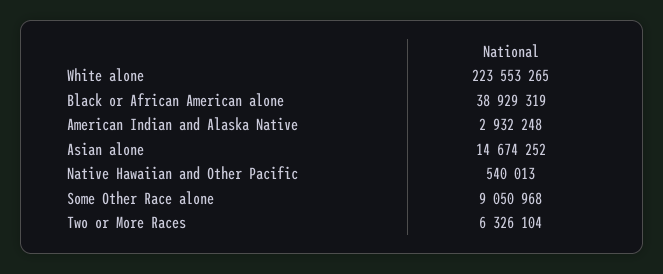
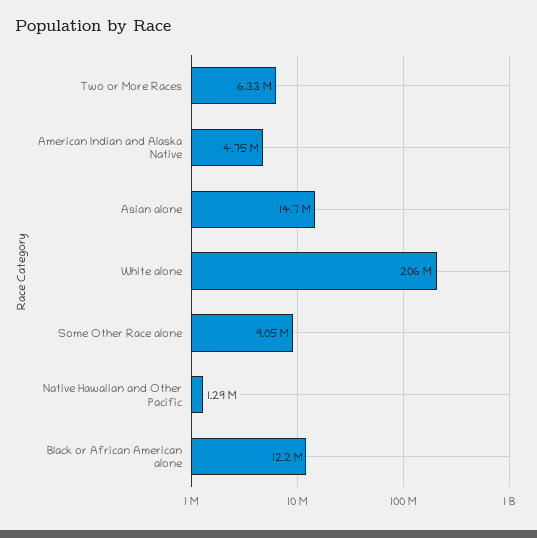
White alone: 223553265 -> 206000000
Black or African American alone: 38929319 -> 12200000
American Indian and Alaska Native: 2932248 -> 4750000
Native Hawaiian and Other Pacific: 540013 -> 1290000

